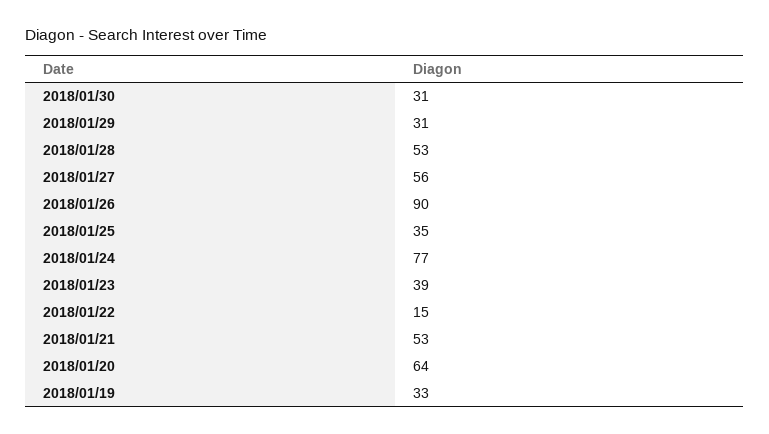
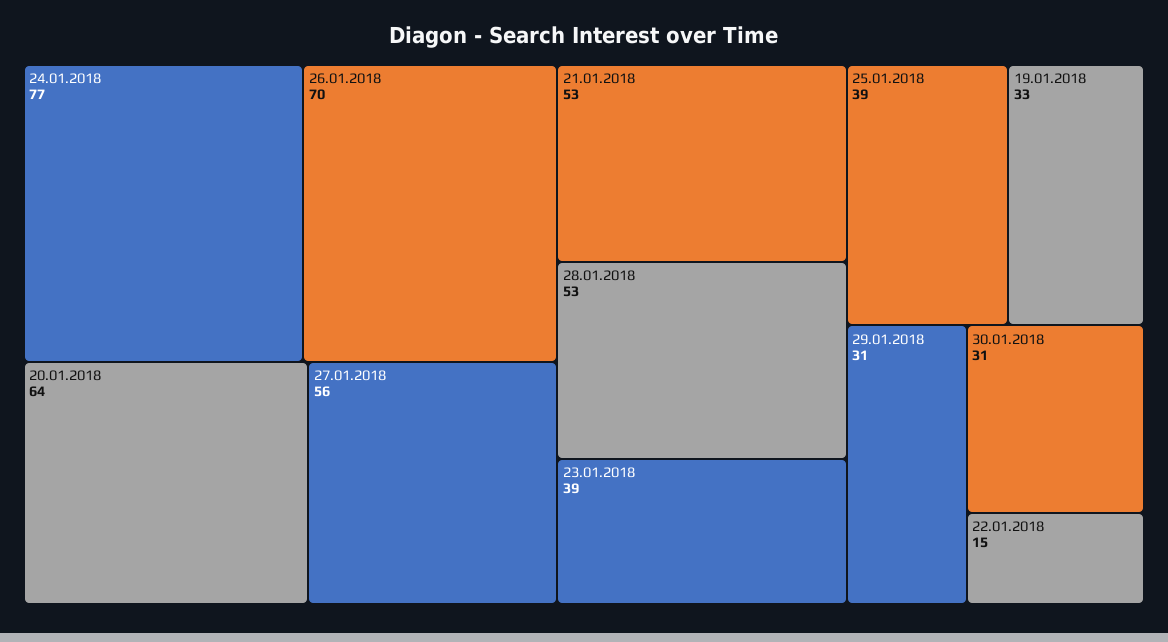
2018/01/26: 90 -> 70
2018/01/25: 35 -> 39

